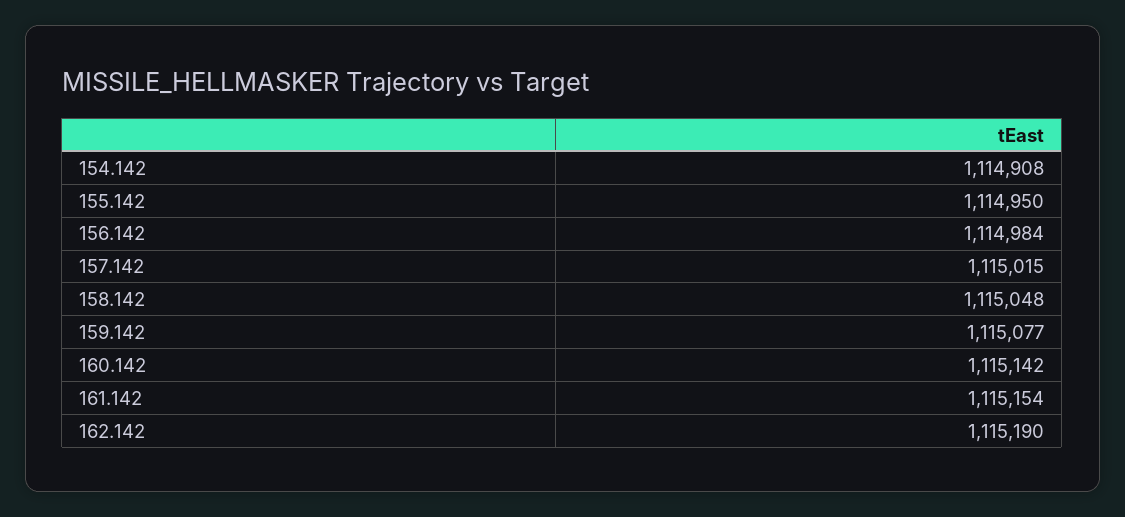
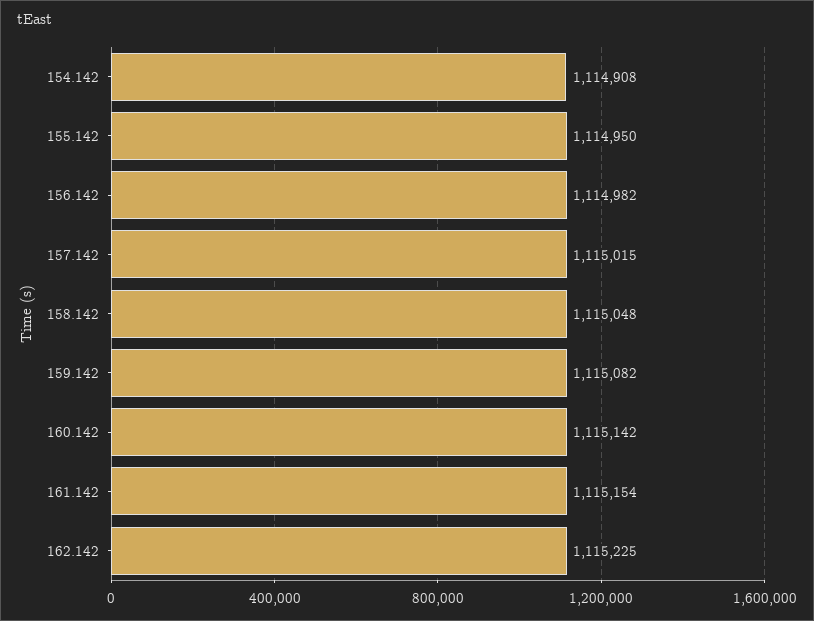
156.142: 1114984 -> 1114982
159.142: 1115077 -> 1115082
162.142: 1115190 -> 1115225

